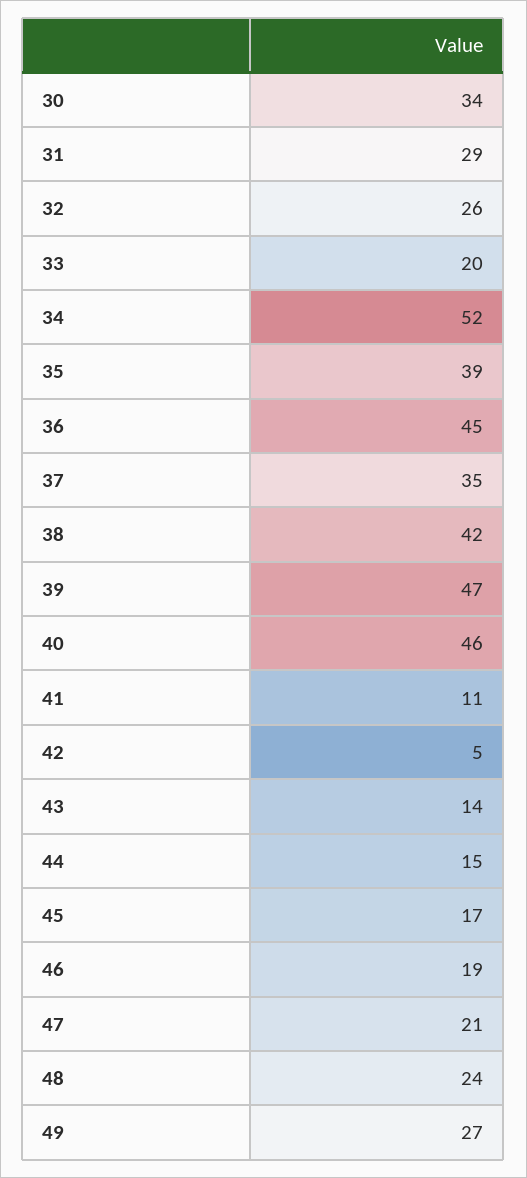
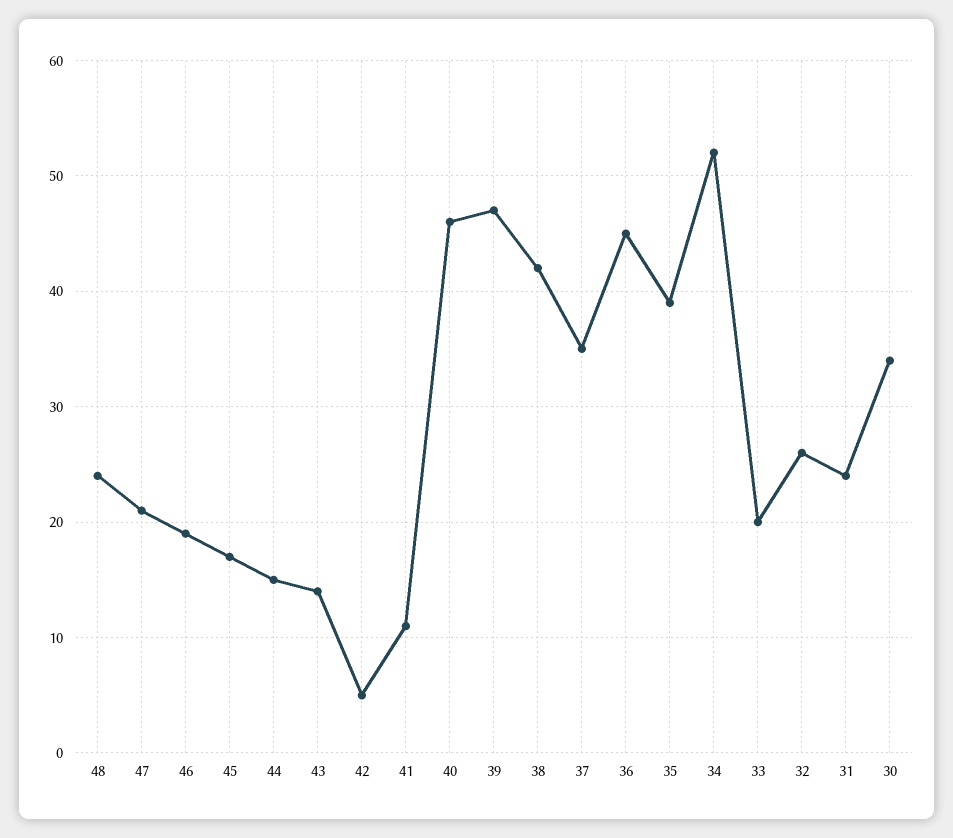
31: 29 -> 24
49: 27 -> none

